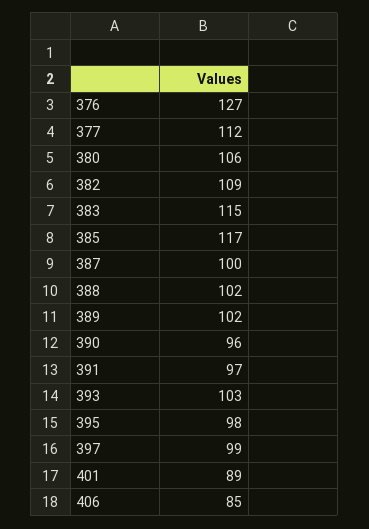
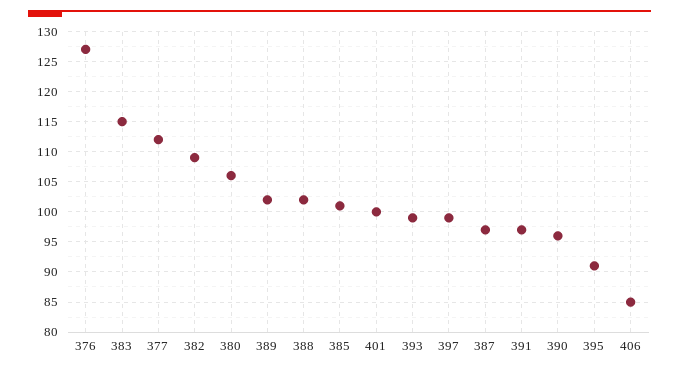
385: 117 -> 101
387: 100 -> 97
393: 103 -> 99
395: 98 -> 91
401: 89 -> 100

